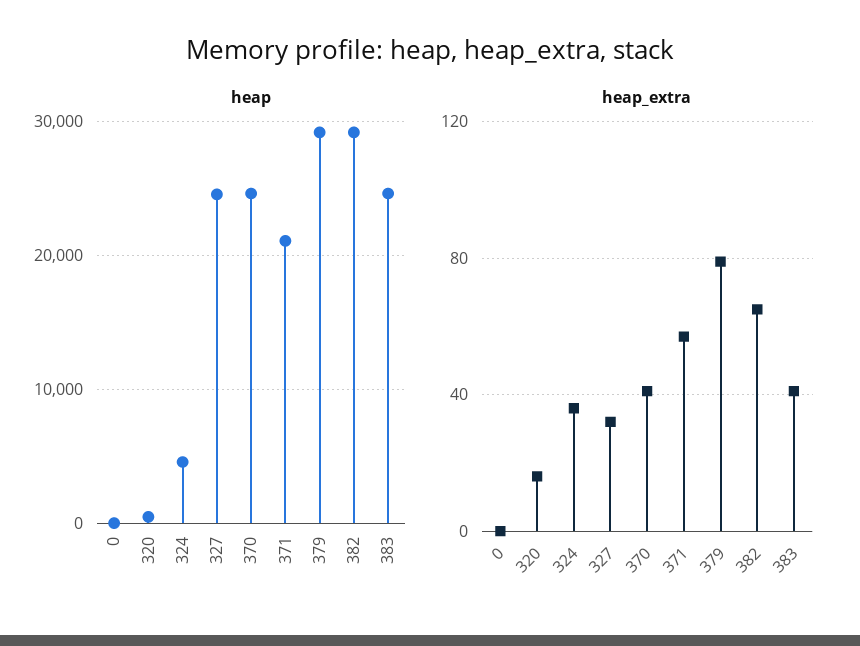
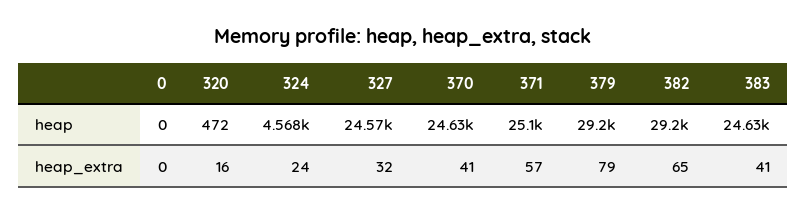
heap, 371: 21000 -> 25100
heap_extra, 324: 35 -> 24

